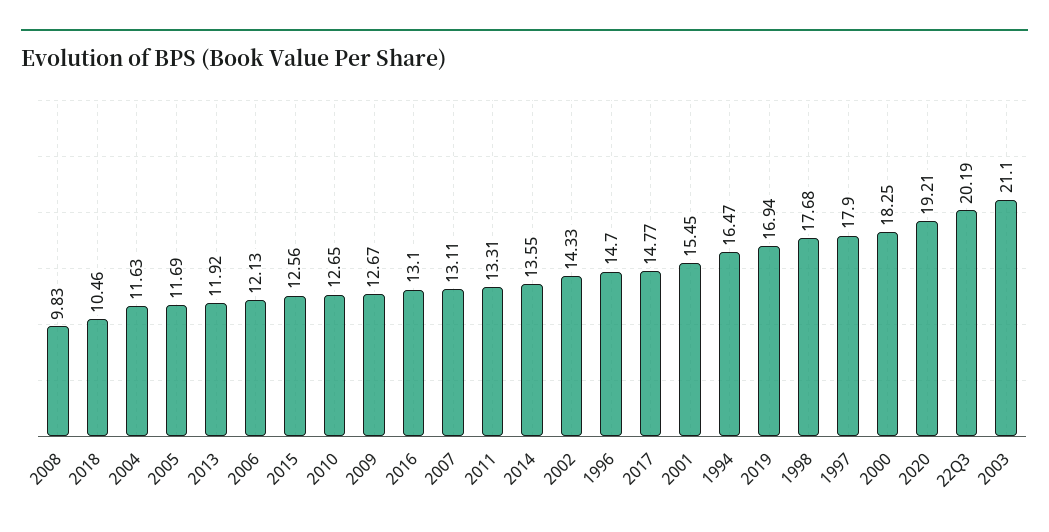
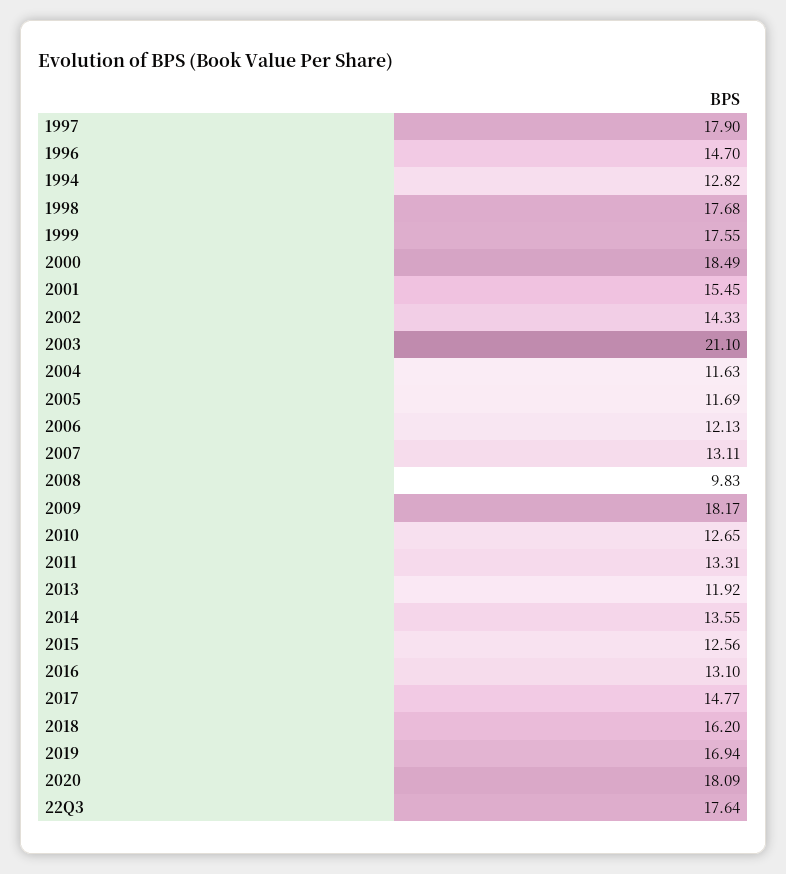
2018: 10.46 -> 16.2
2009: 12.67 -> 18.17
1994: 16.47 -> 12.82
2000: 18.25 -> 18.49
2020: 19.21 -> 18.09
22Q3: 20.19 -> 17.64
1999: none -> 17.55

